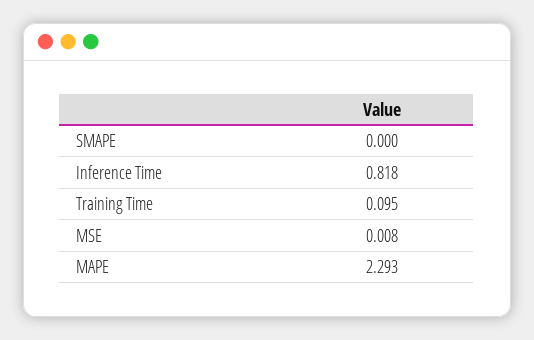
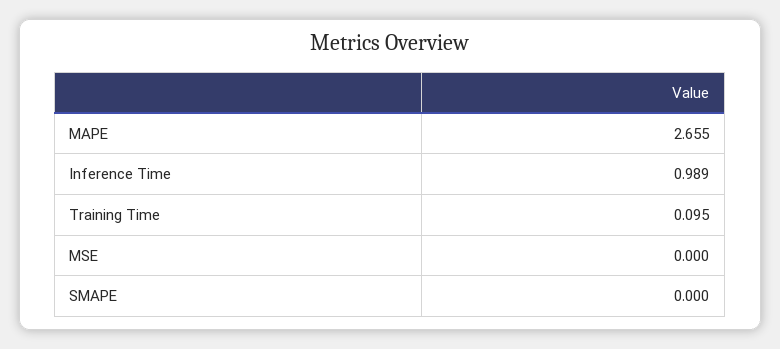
Inference Time: 0.818 -> 0.989
MSE: 0.008 -> 0
MAPE: 2.293 -> 2.655

